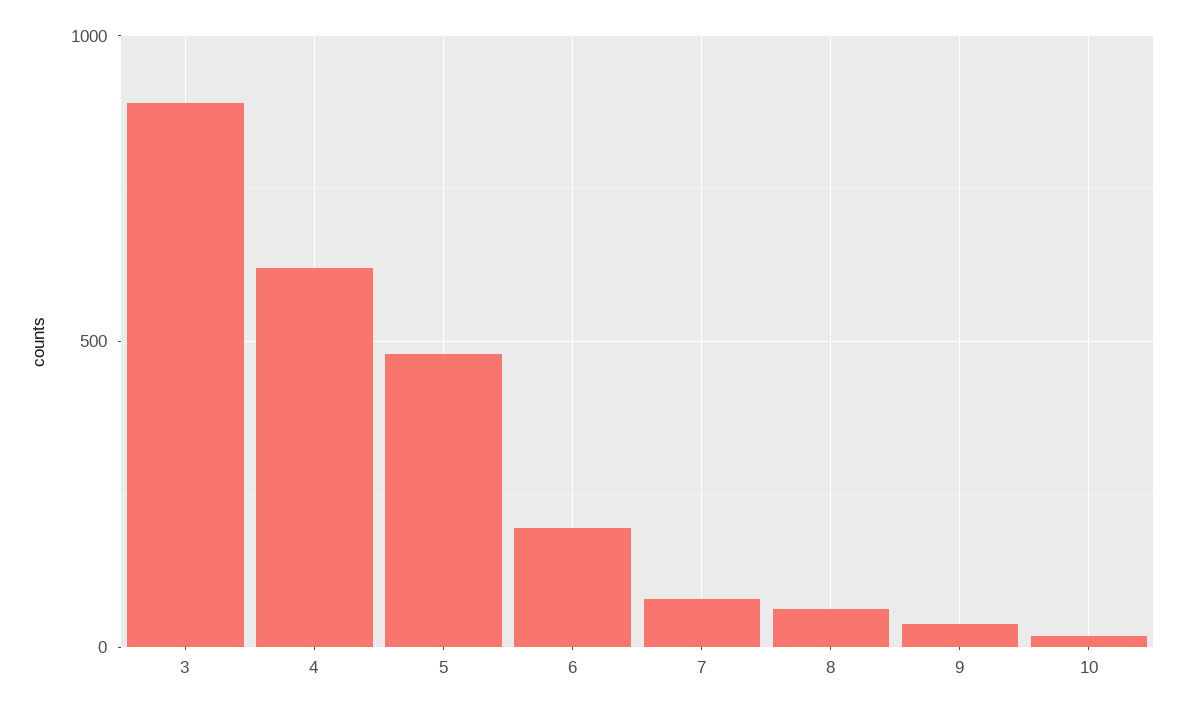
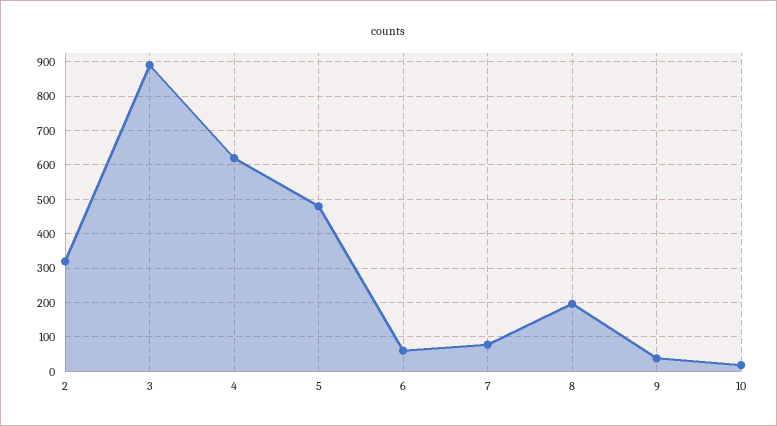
6: 200 -> 60
8: 50 -> 200
2: none -> 320

